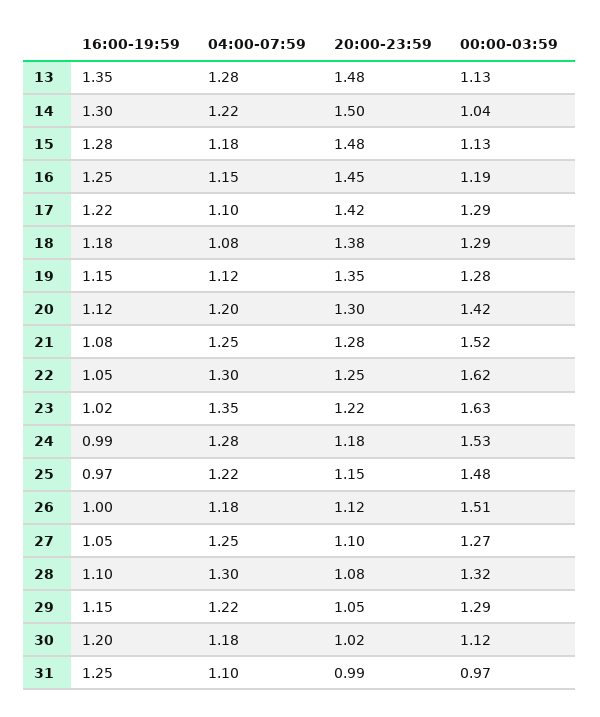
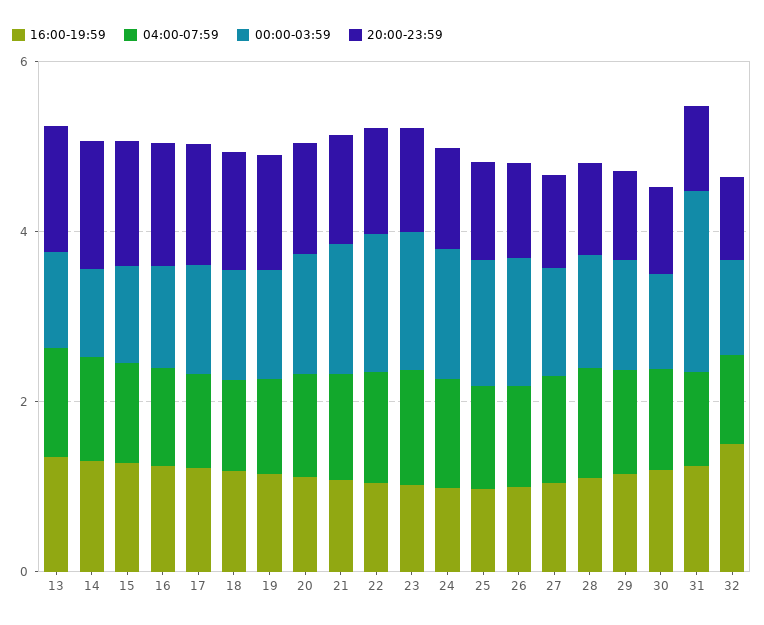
00:00-03:59, 31: 0.97 -> 2
16:00-19:59, 32: none -> 1.5
04:00-07:59, 32: none -> 1
00:00-03:59, 32: none -> 1
20:00-23:59, 32: none -> 1

